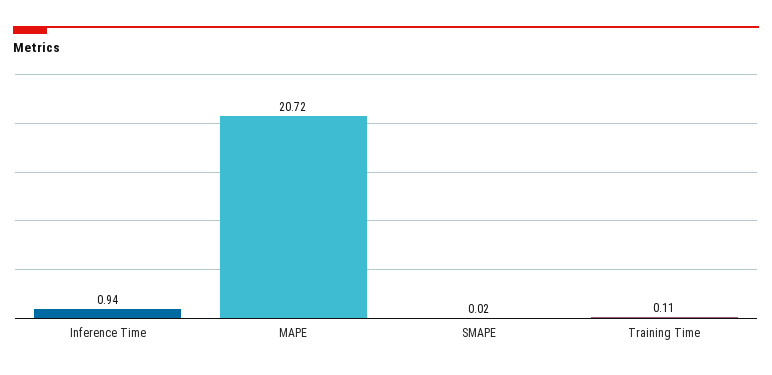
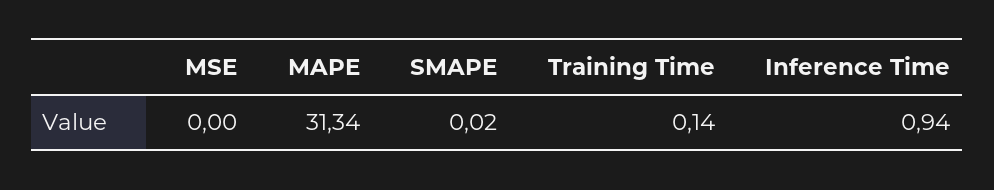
MAPE: 20.72 -> 31.34
Training Time: 0.11 -> 0.14
MSE: none -> 0

